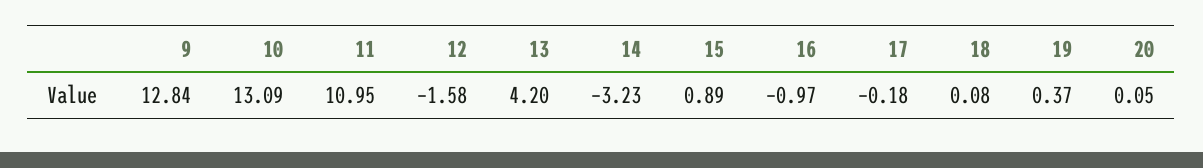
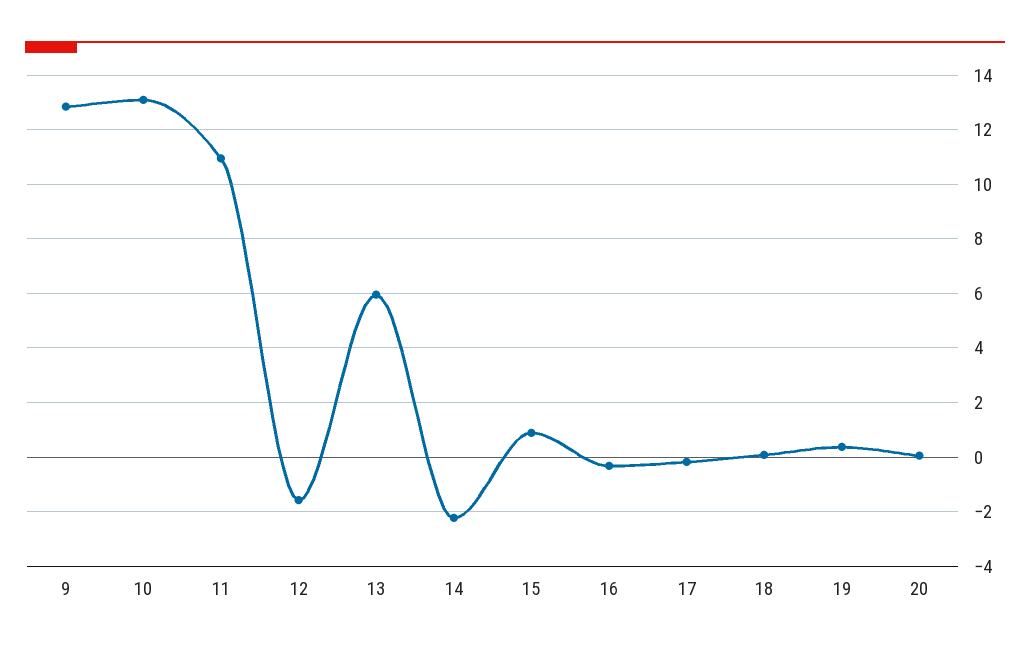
13: 4.2 -> 6
14: -3.23 -> -2.25
16: -0.97 -> -0.25

